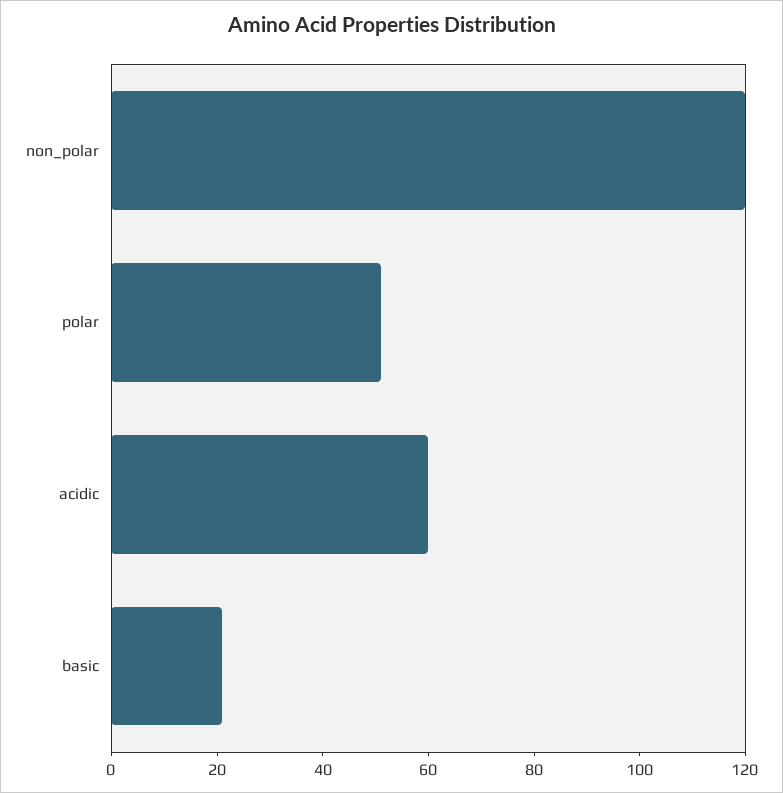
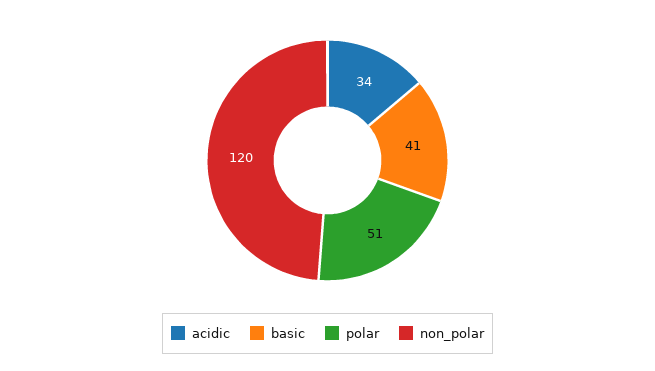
acidic: 60 -> 34
basic: 20 -> 41

